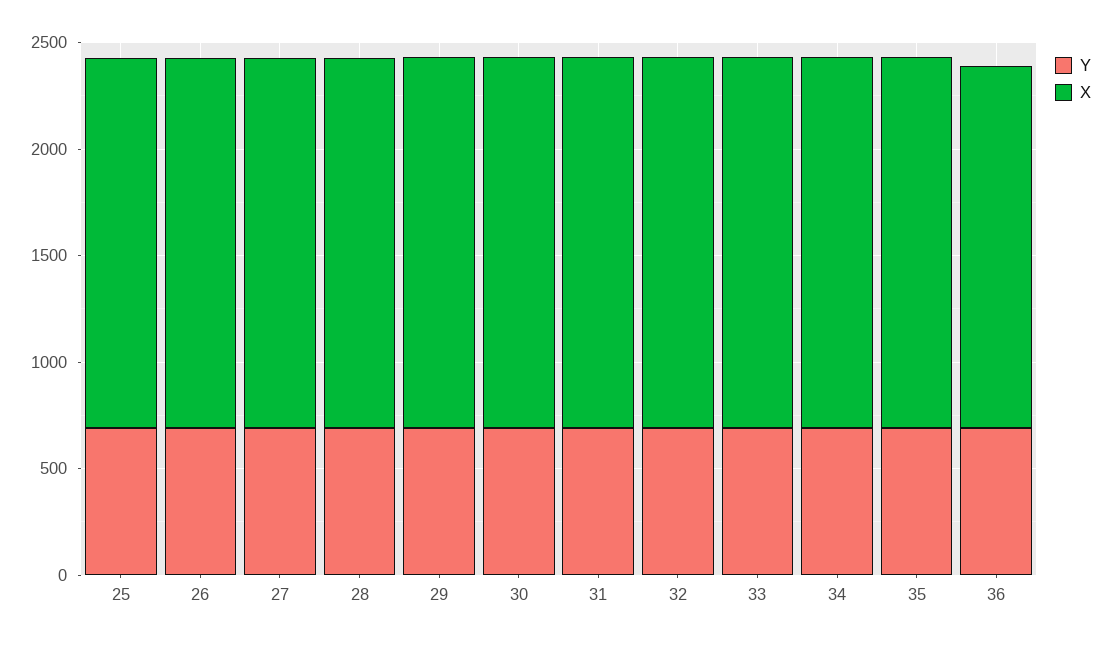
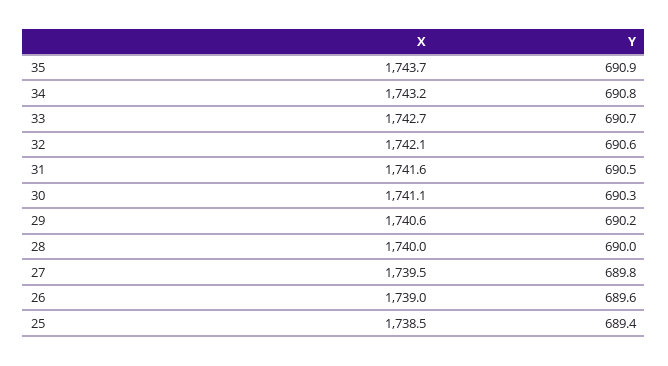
Y, 36: 700 -> none
X, 36: 1700 -> none

